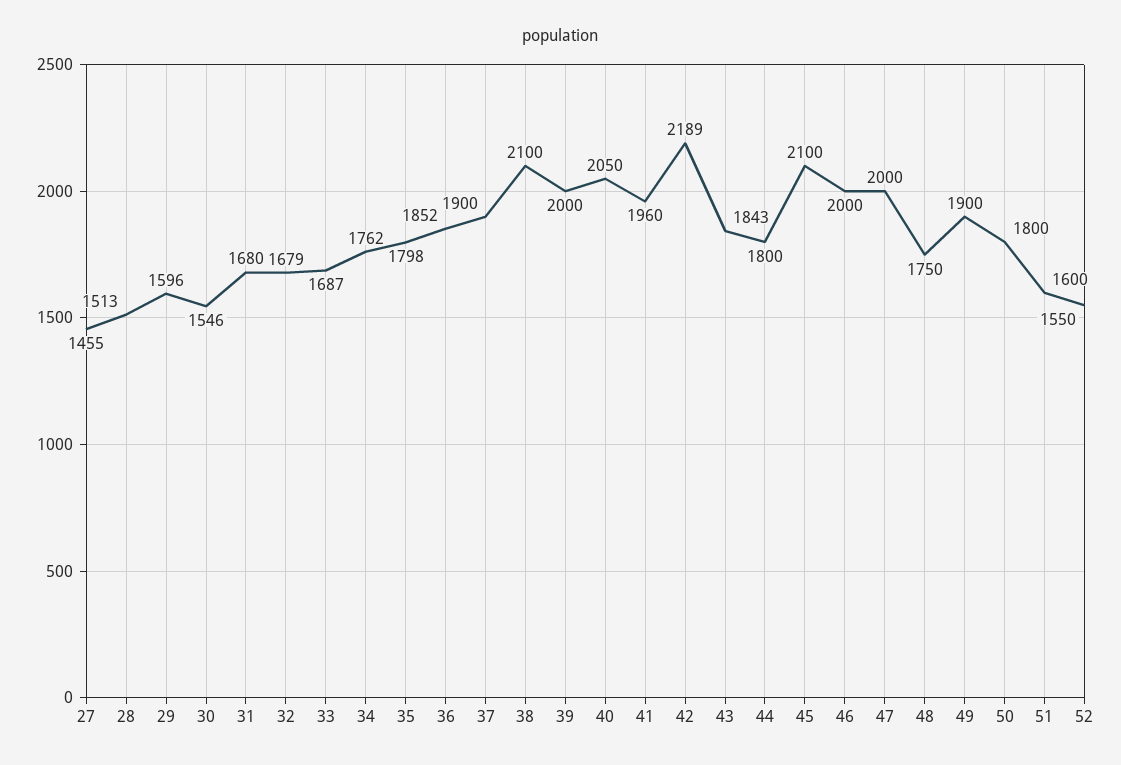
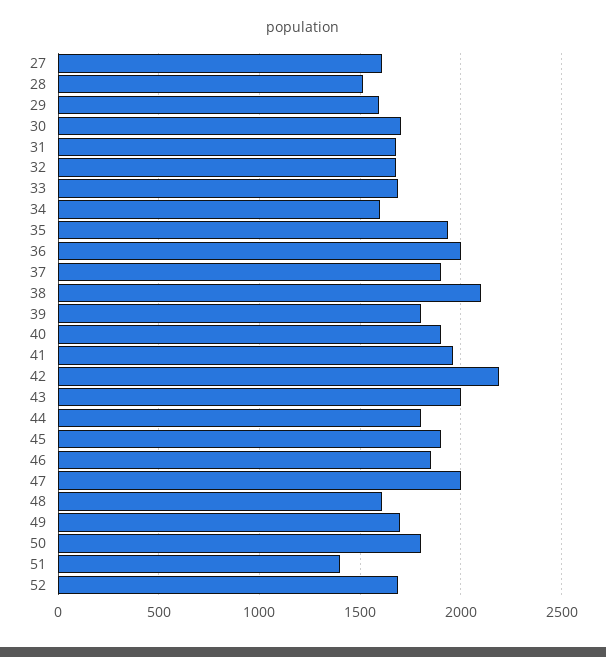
27: 1455 -> 1600
30: 1546 -> 1700
34: 1762 -> 1600
35: 1798 -> 1950
36: 1852 -> 2000
39: 2000 -> 1800
40: 2050 -> 1900
43: 1843 -> 2000
45: 2100 -> 1900
46: 2000 -> 1850
48: 1750 -> 1600
49: 1900 -> 1700
51: 1600 -> 1400
52: 1550 -> 1700

